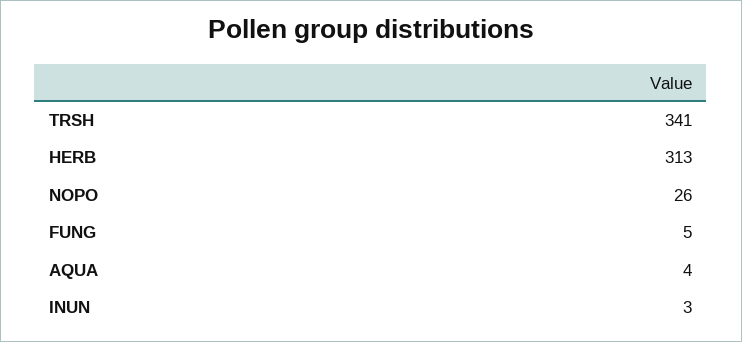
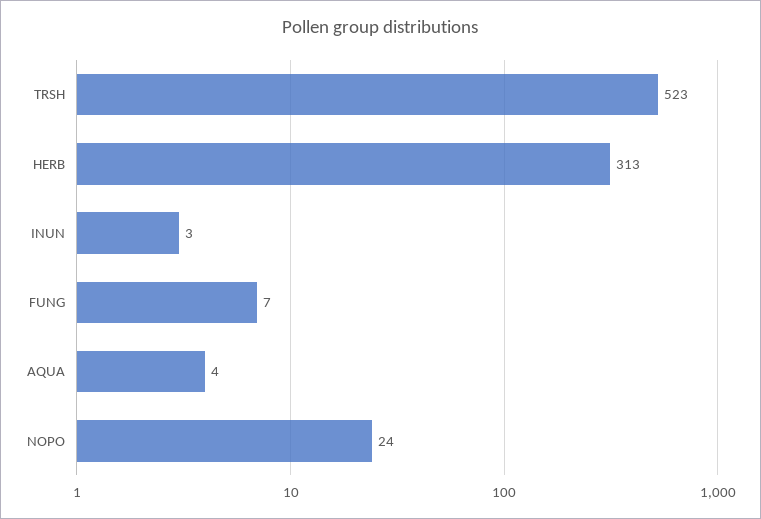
TRSH: 341 -> 523
NOPO: 26 -> 24
FUNG: 5 -> 7

